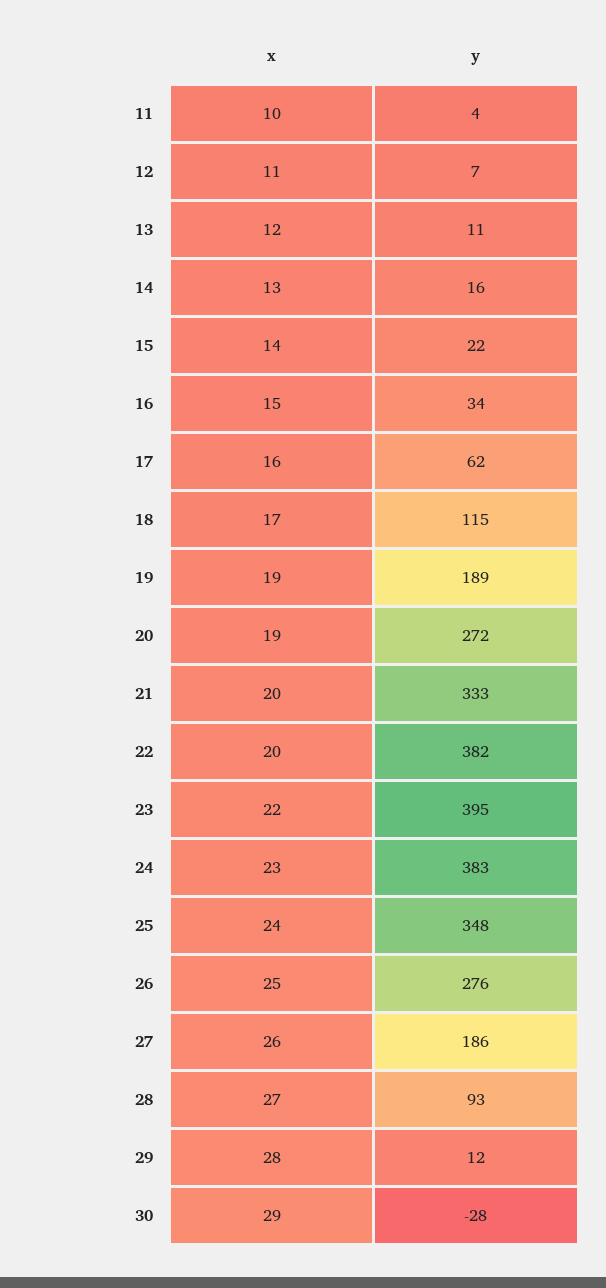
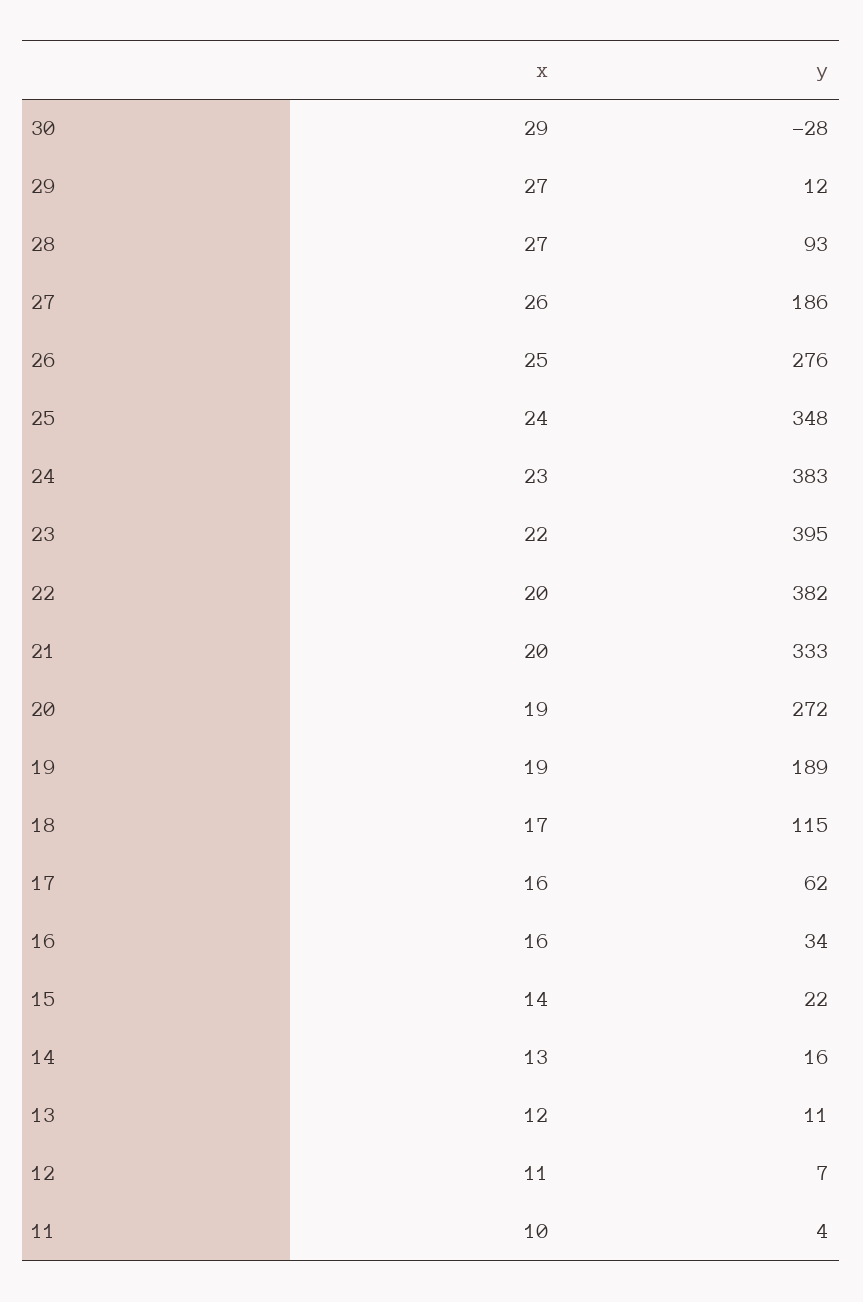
x, 16: 15 -> 16
x, 29: 28 -> 27

